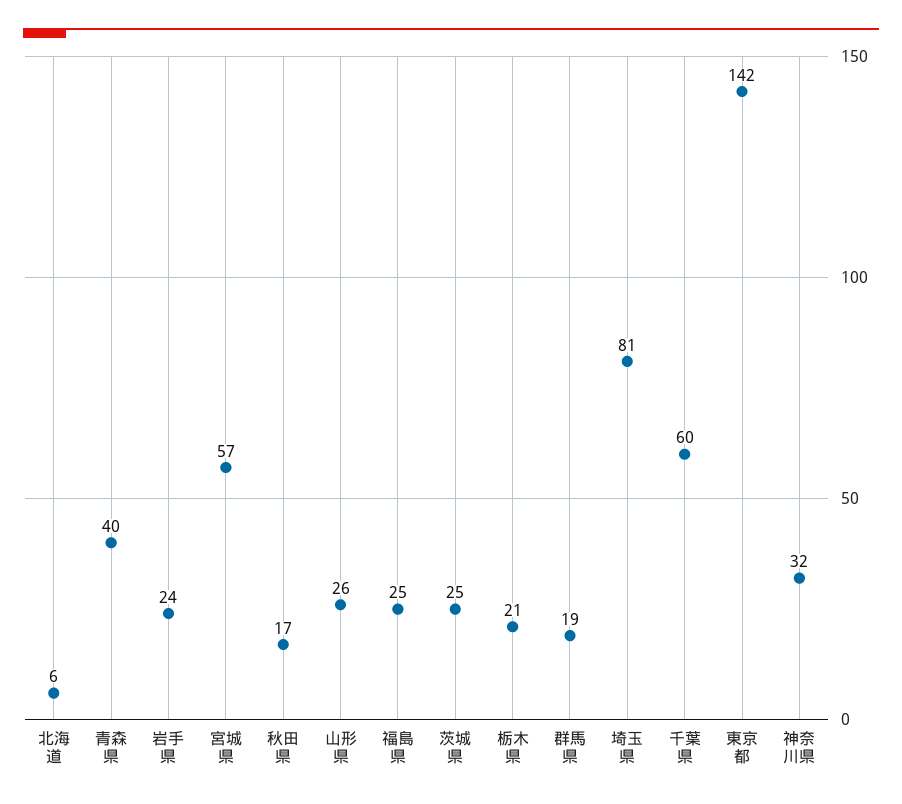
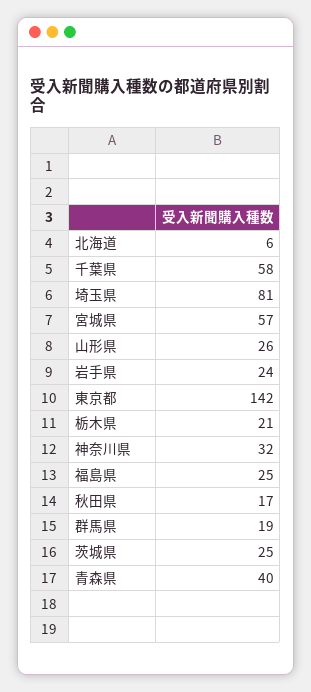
千葉県: 60 -> 58

